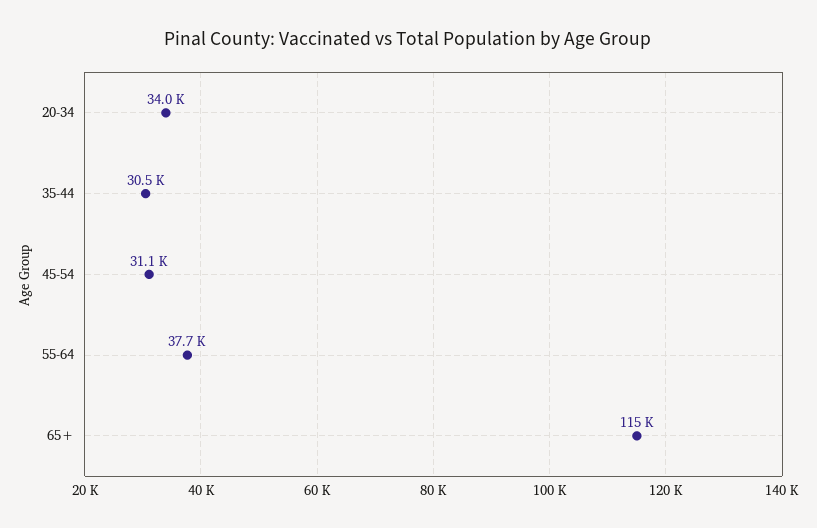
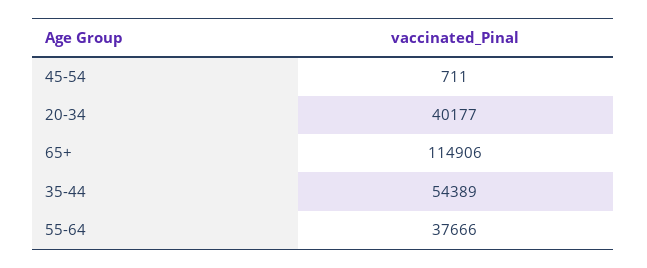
20-34: 34000 -> 40177
35-44: 30500 -> 54389
45-54: 31100 -> 711

